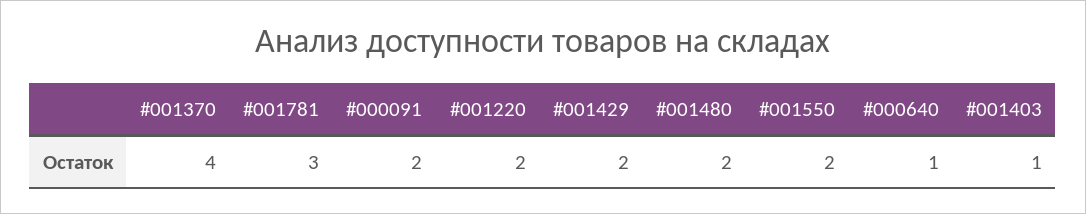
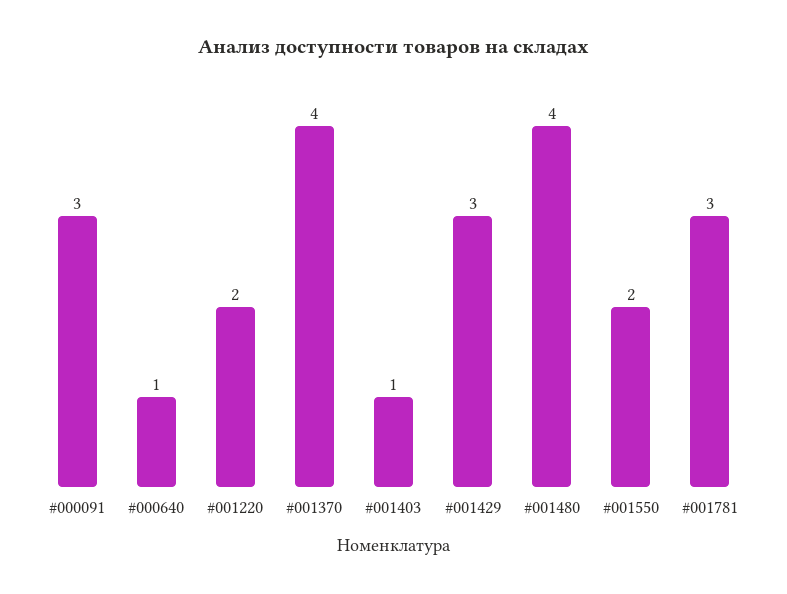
#000091: 2 -> 3
#001429: 2 -> 3
#001480: 2 -> 4

